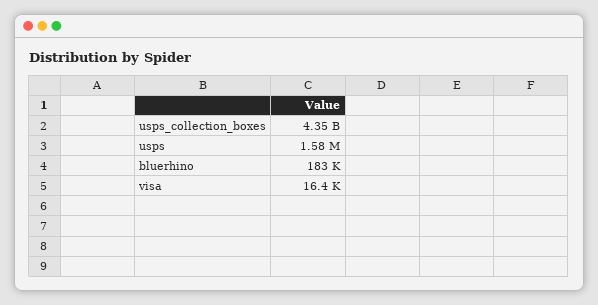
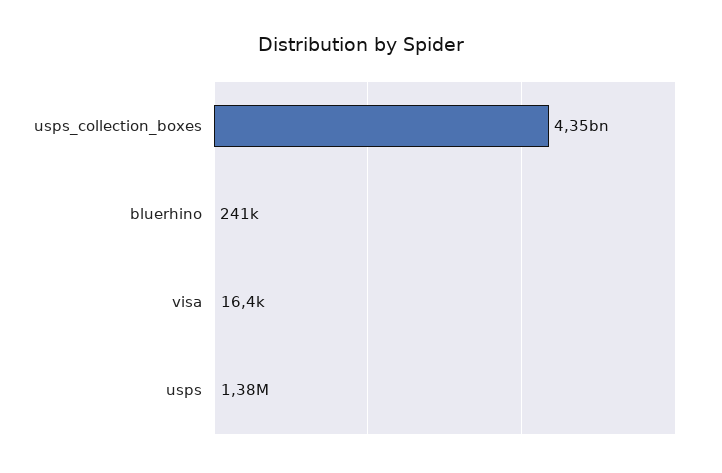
usps: 1580000 -> 1380000
bluerhino: 183000 -> 241000

